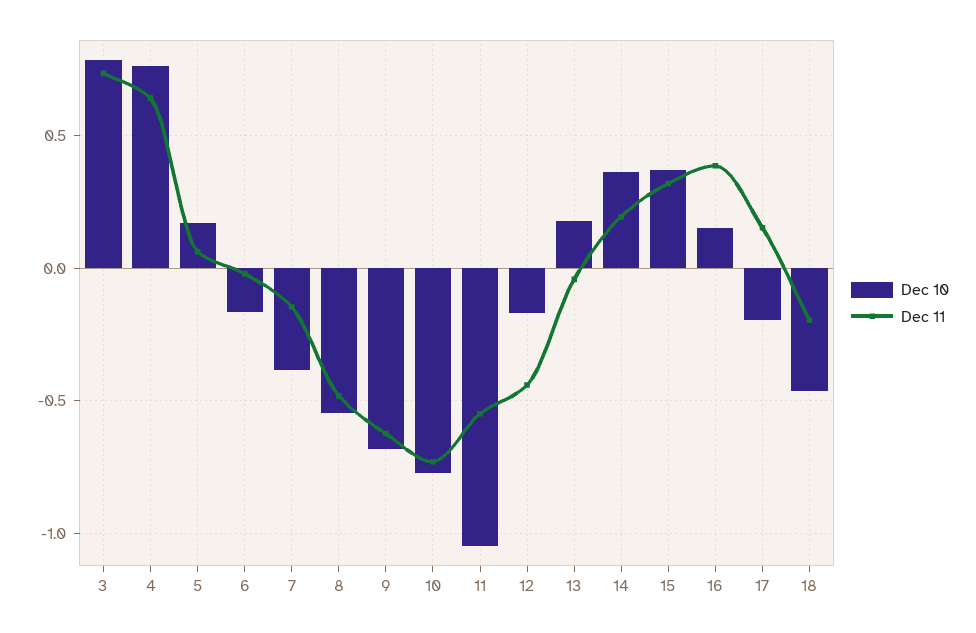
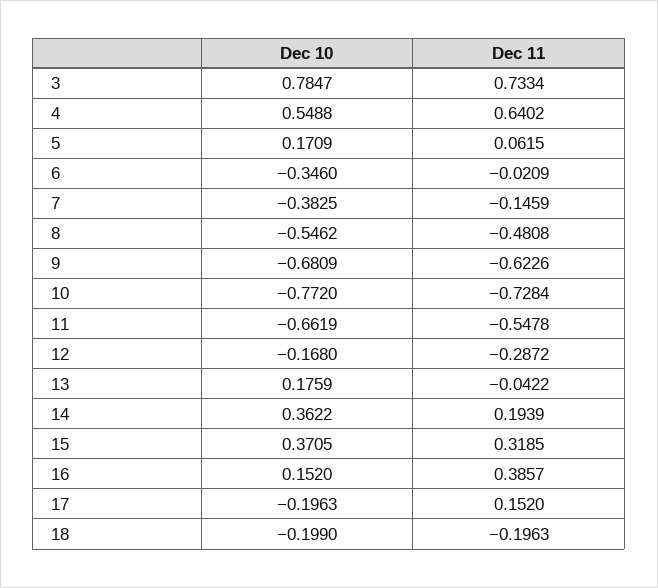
Dec 10, 4: 0.75 -> 0.5488
Dec 10, 6: -0.15 -> -0.346
Dec 10, 11: -1.05 -> -0.6619
Dec 11, 12: -0.45 -> -0.2872
Dec 10, 18: -0.45 -> -0.199

